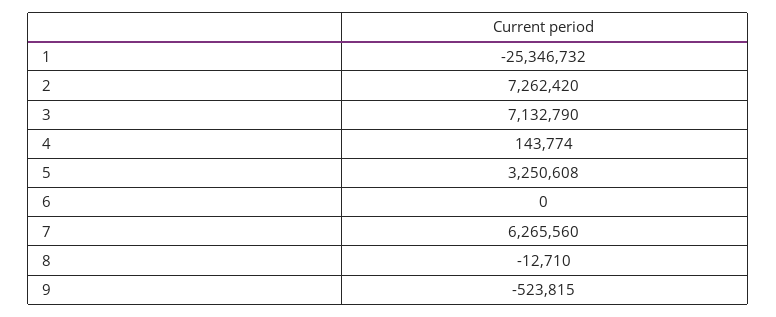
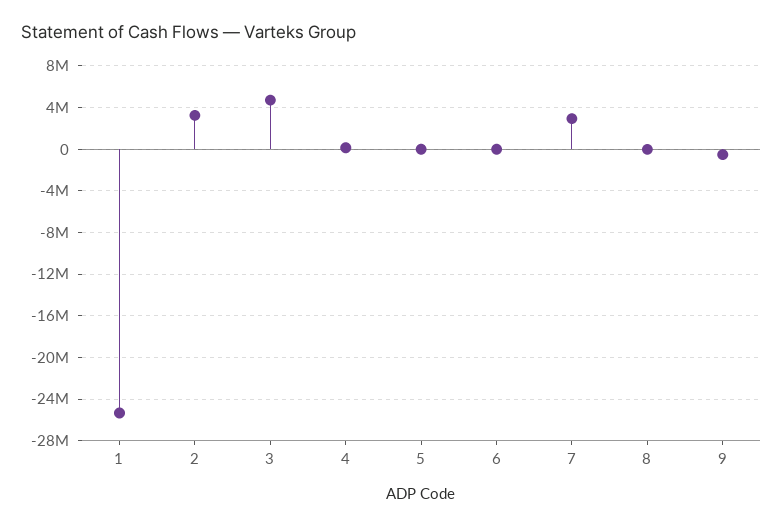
2: 7262420 -> 3000000
3: 7132790 -> 5000000
5: 3250608 -> 0
7: 6265560 -> 3000000

